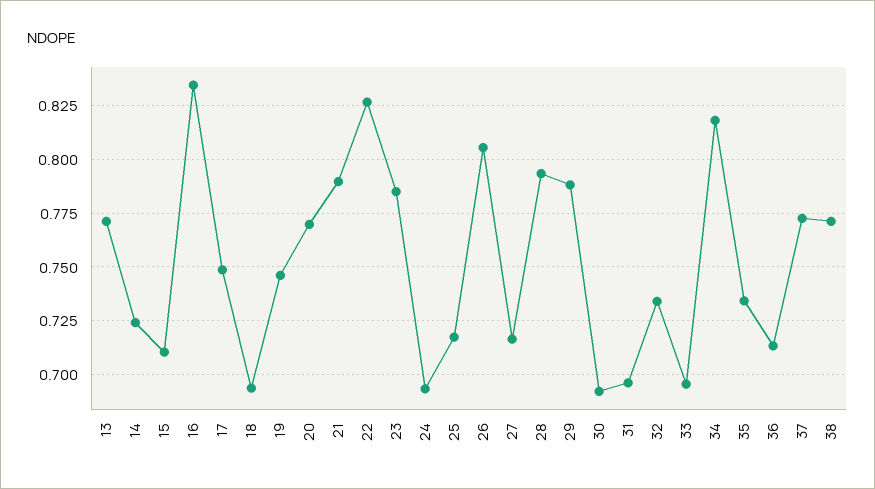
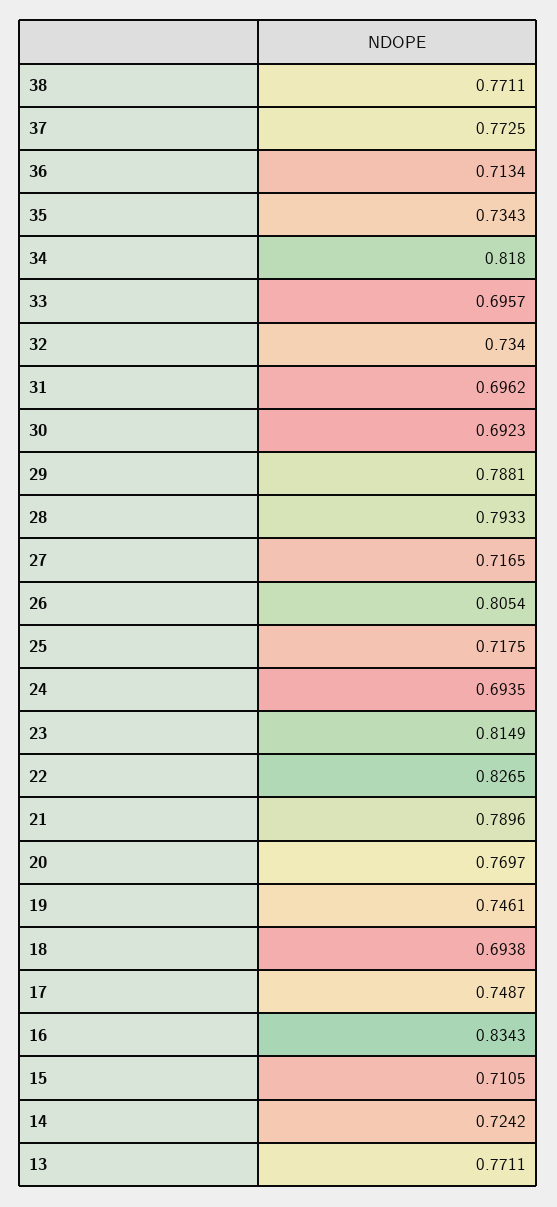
23: 0.785 -> 0.8149

